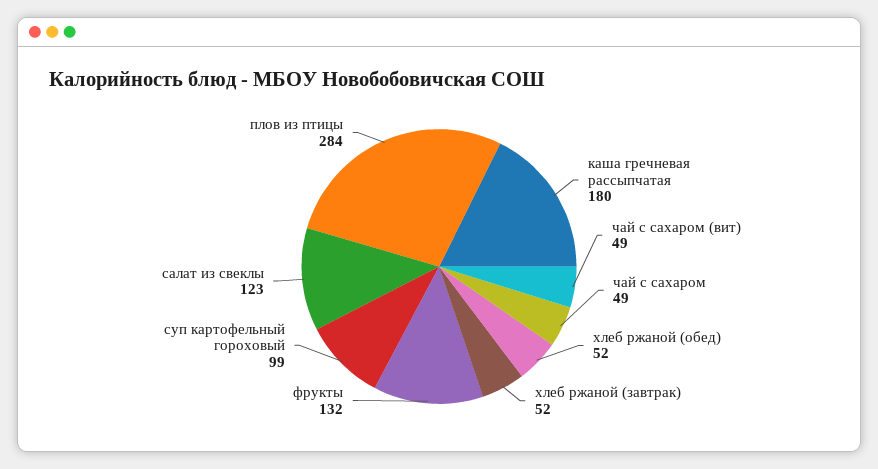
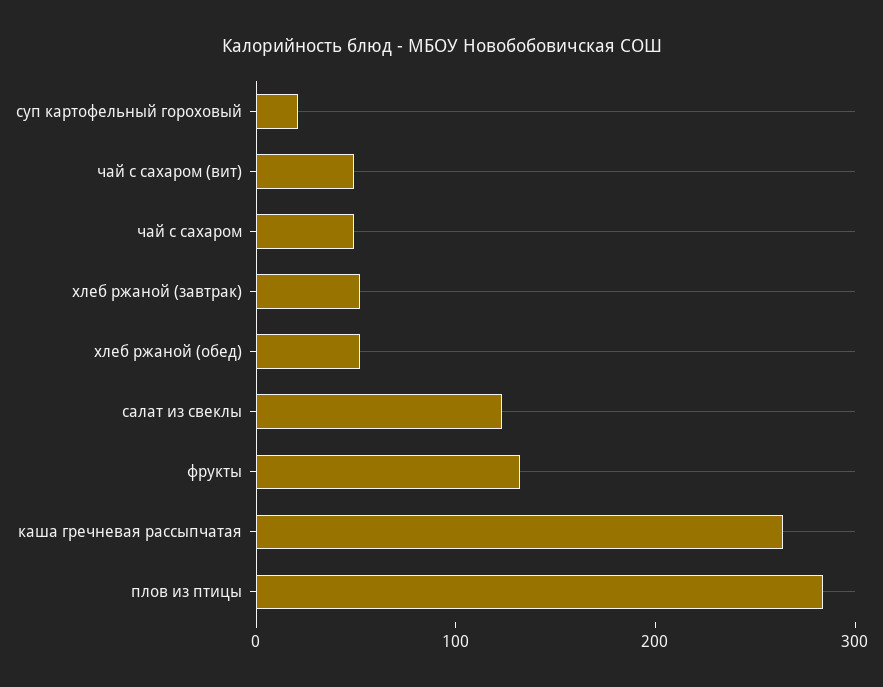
каша гречневая рассыпчатая: 180 -> 260
суп картофельный гороховый: 99 -> 20

